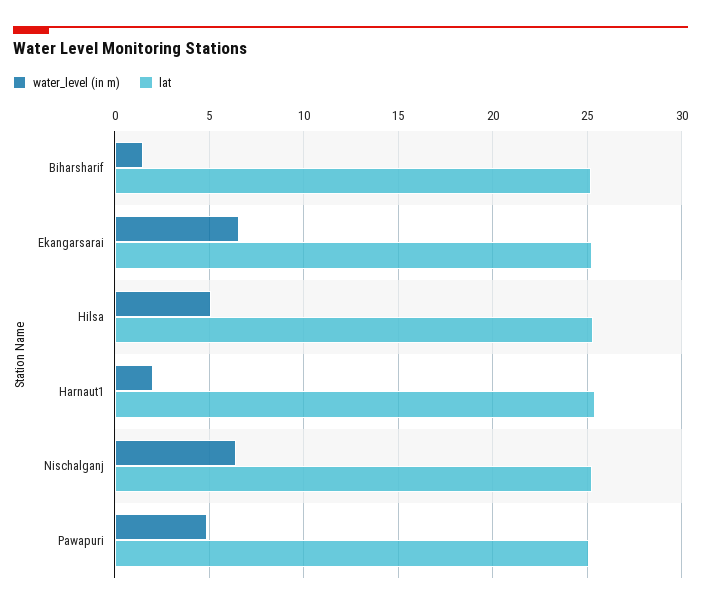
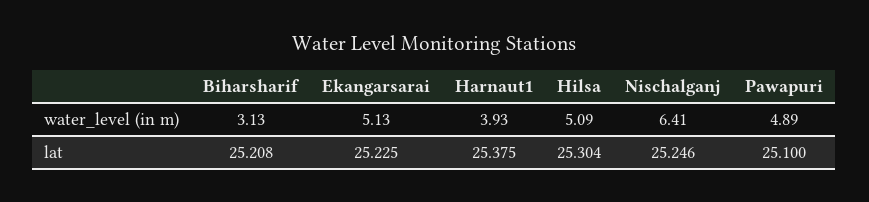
water_level (in m), Biharsharif: 1.5 -> 3.13
water_level (in m), Ekangarsarai: 6.5 -> 5.13
water_level (in m), Harnaut1: 2 -> 3.93

